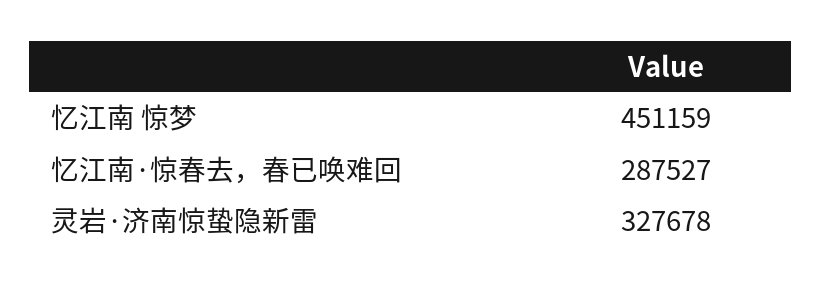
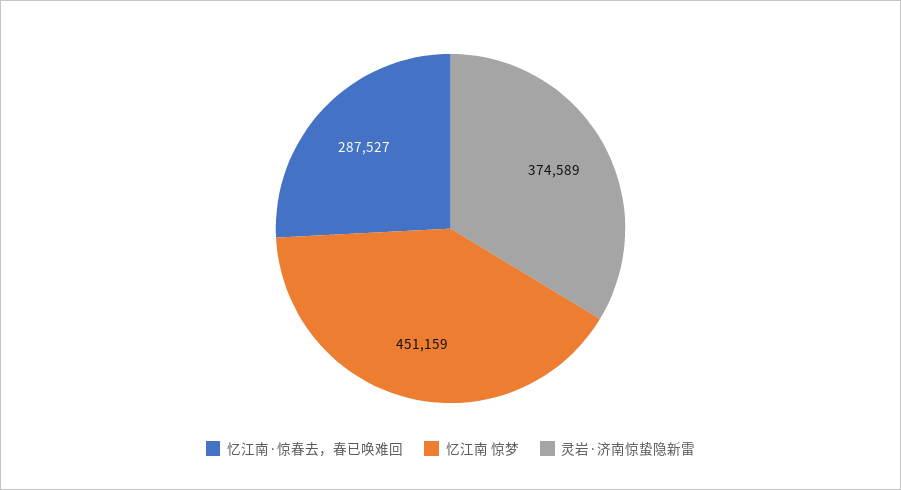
灵岩·济南惊蛰隐新雷: 327678 -> 374589

